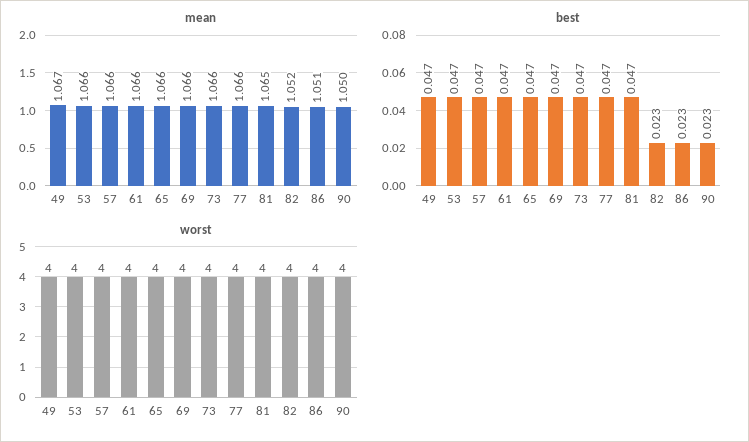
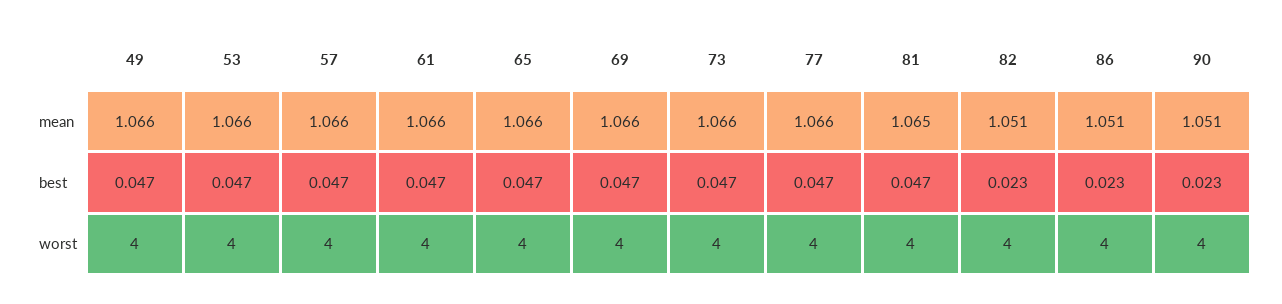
mean, 49: 1.067 -> 1.066
mean, 82: 1.052 -> 1.051
mean, 90: 1.05 -> 1.051

